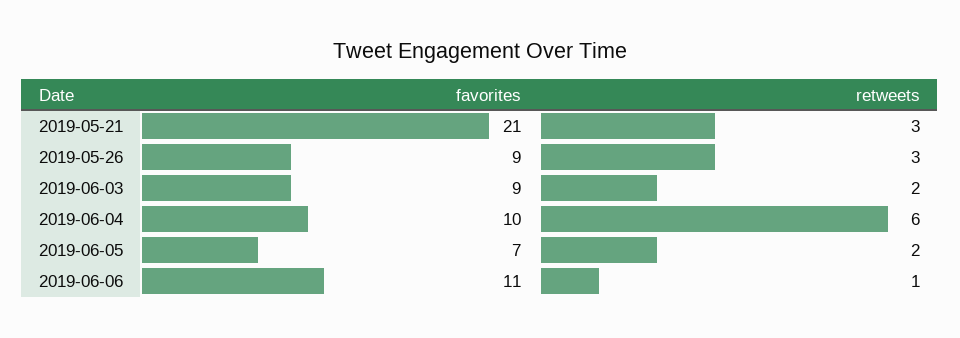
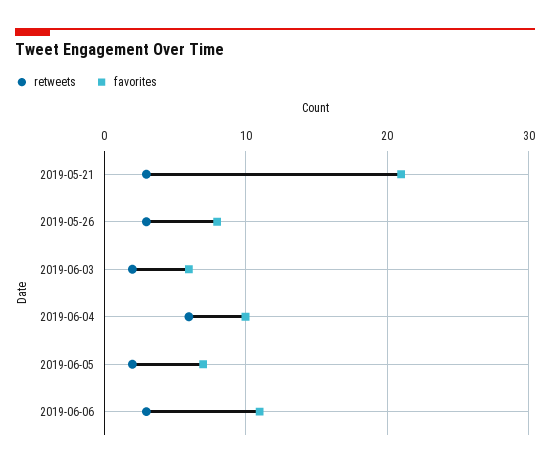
favorites, 2019-05-26: 9 -> 8
favorites, 2019-06-03: 9 -> 6
retweets, 2019-06-06: 1 -> 3

